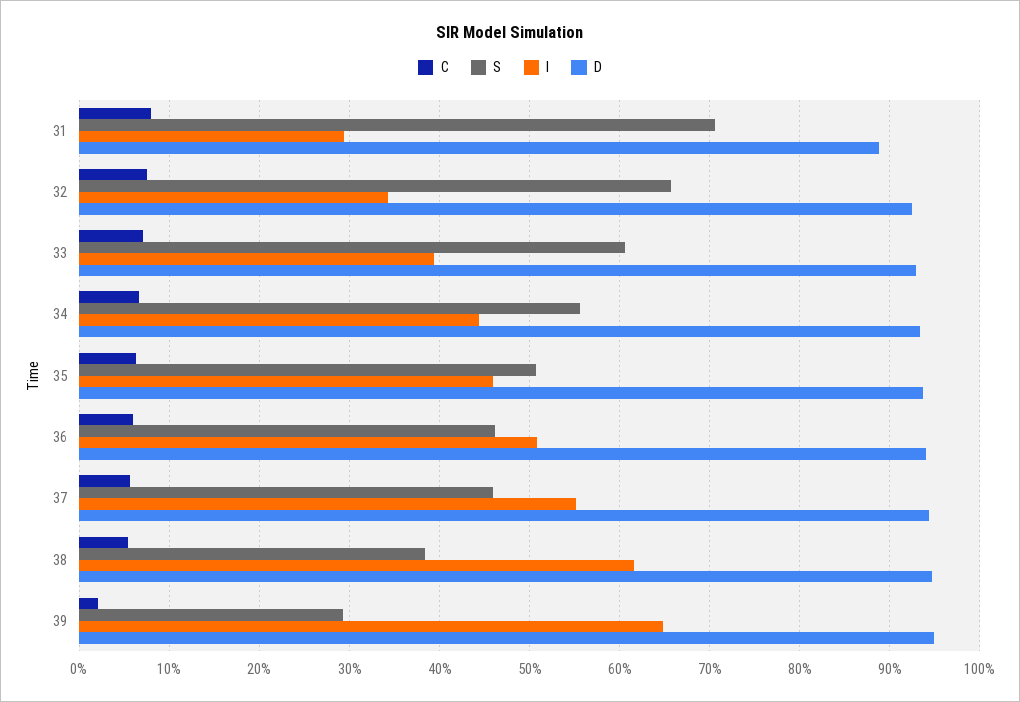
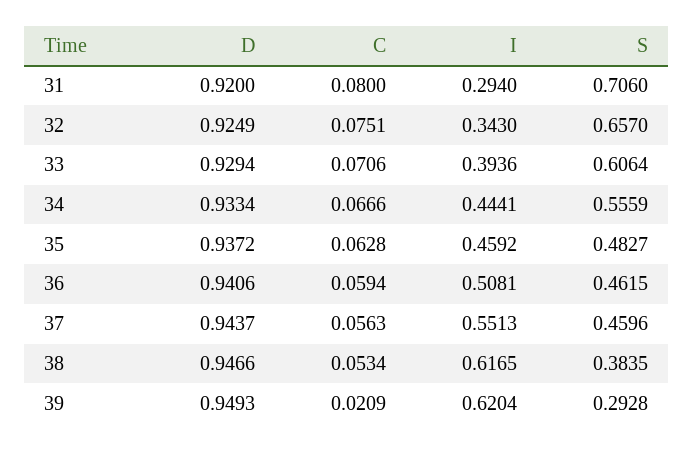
D, 31: 0.89 -> 0.92
S, 35: 0.51 -> 0.4827
I, 39: 0.65 -> 0.6204

